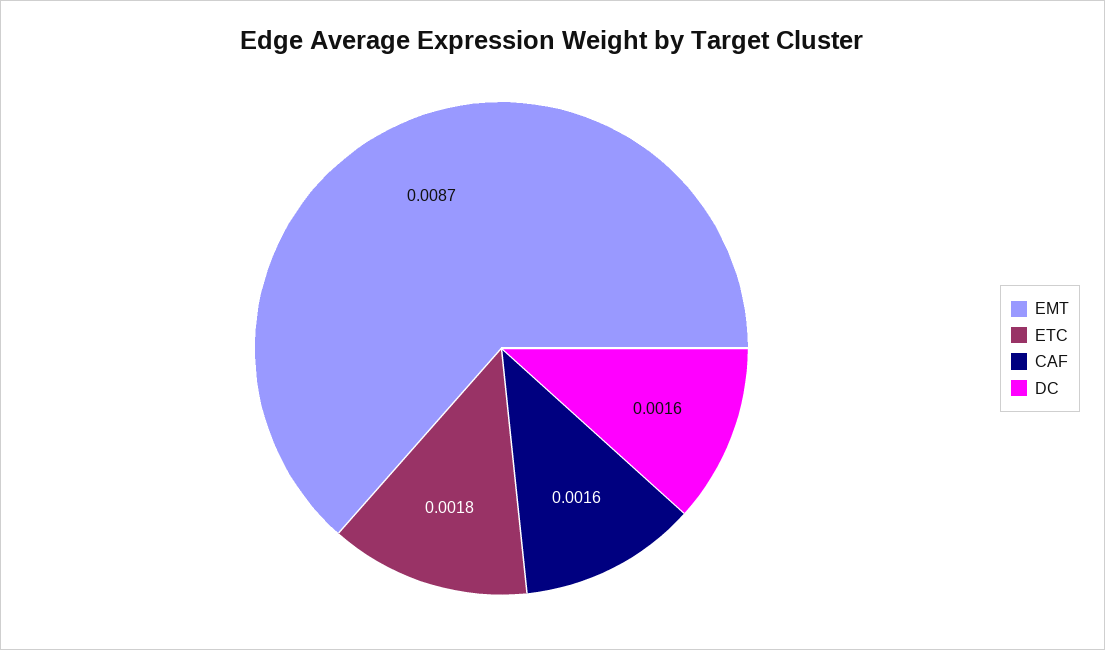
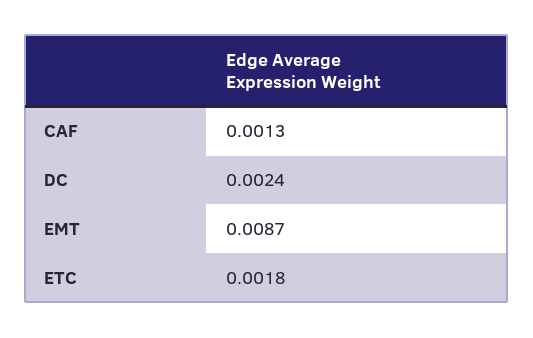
CAF: 0.0016 -> 0.0013
DC: 0.0016 -> 0.0024

